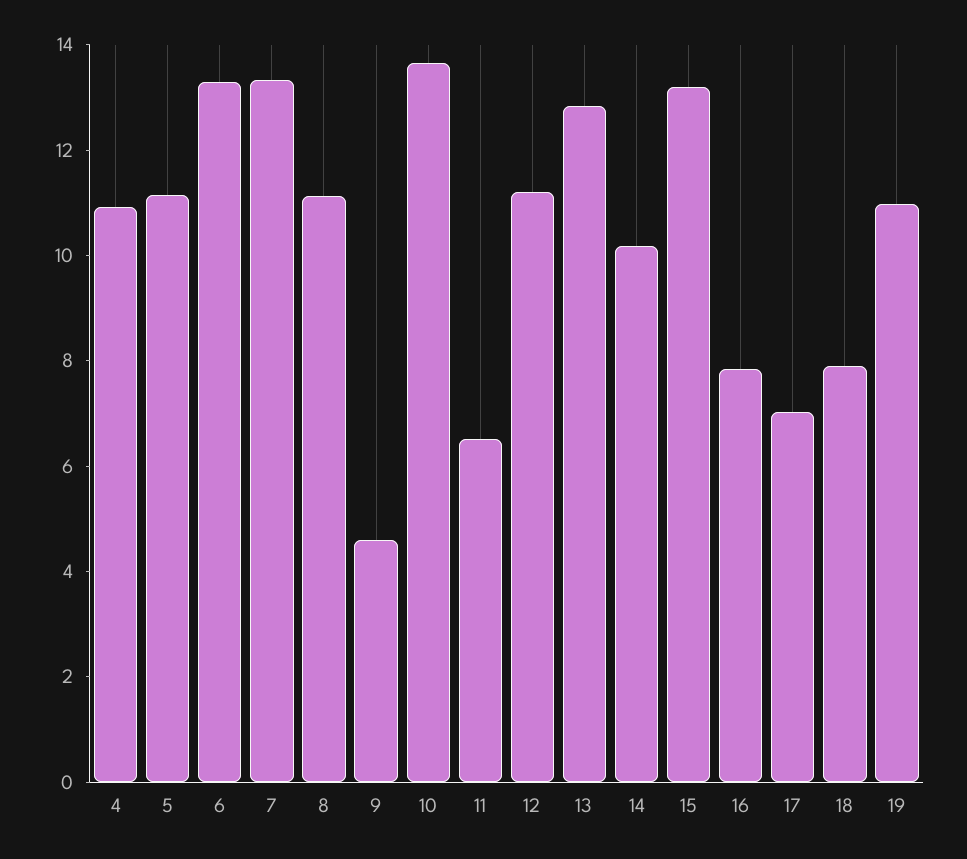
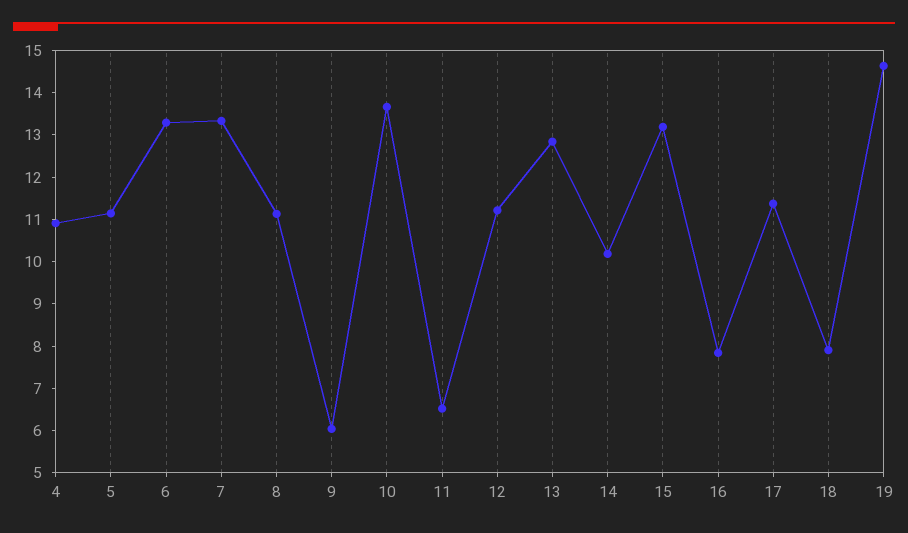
9: 4.5 -> 6
17: 7 -> 11.4
19: 11 -> 14.6

